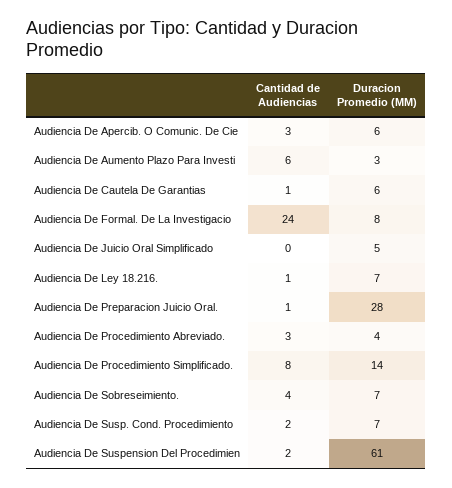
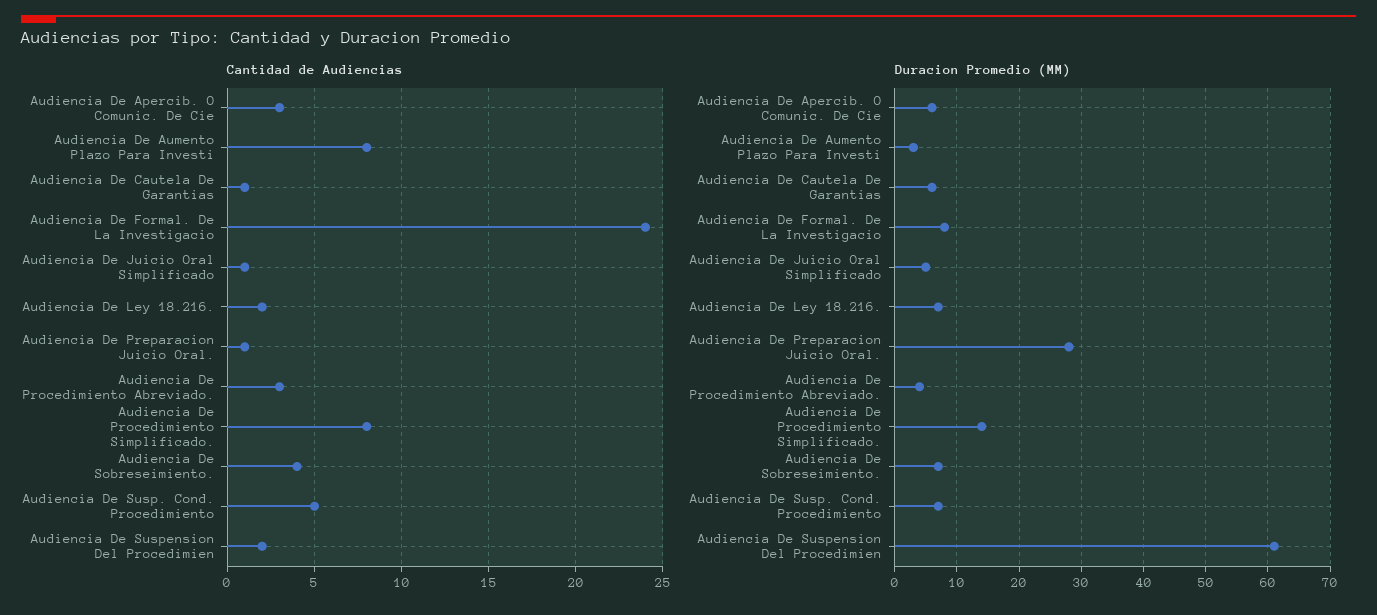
Cantidad de Audiencias, Audiencia De Aumento Plazo Para Investi: 6 -> 8
Cantidad de Audiencias, Audiencia De Juicio Oral Simplificado: 0 -> 1
Cantidad de Audiencias, Audiencia De Ley 18.216.: 1 -> 2
Cantidad de Audiencias, Audiencia De Susp. Cond. Procedimiento: 2 -> 5

